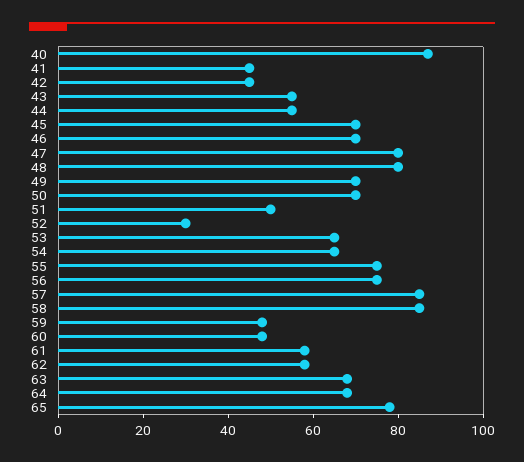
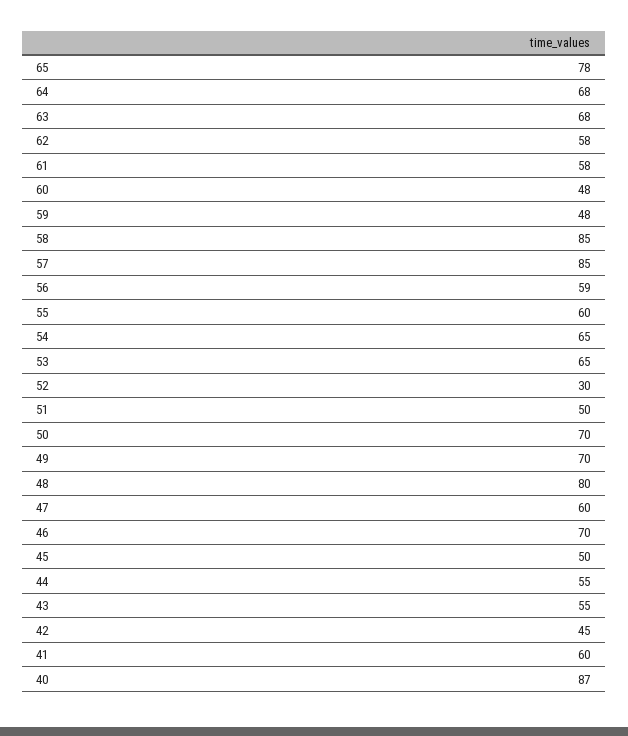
41: 45 -> 60
45: 70 -> 50
47: 80 -> 60
55: 75 -> 60
56: 75 -> 59

